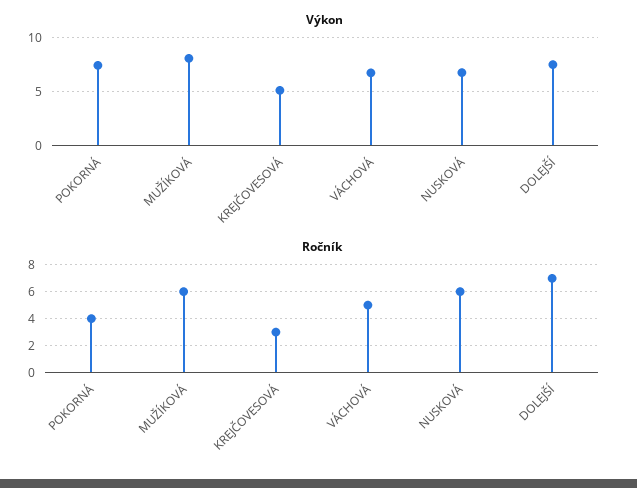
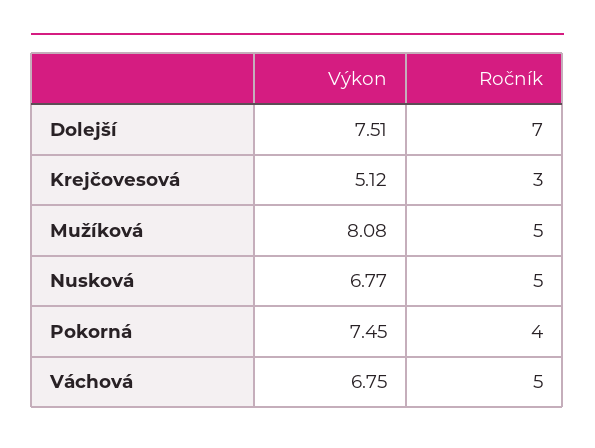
Ročník, MUŽÍKOVÁ: 6 -> 5
Ročník, NUSKOVÁ: 6 -> 5

